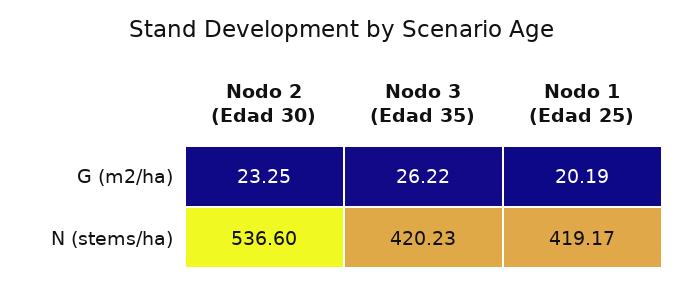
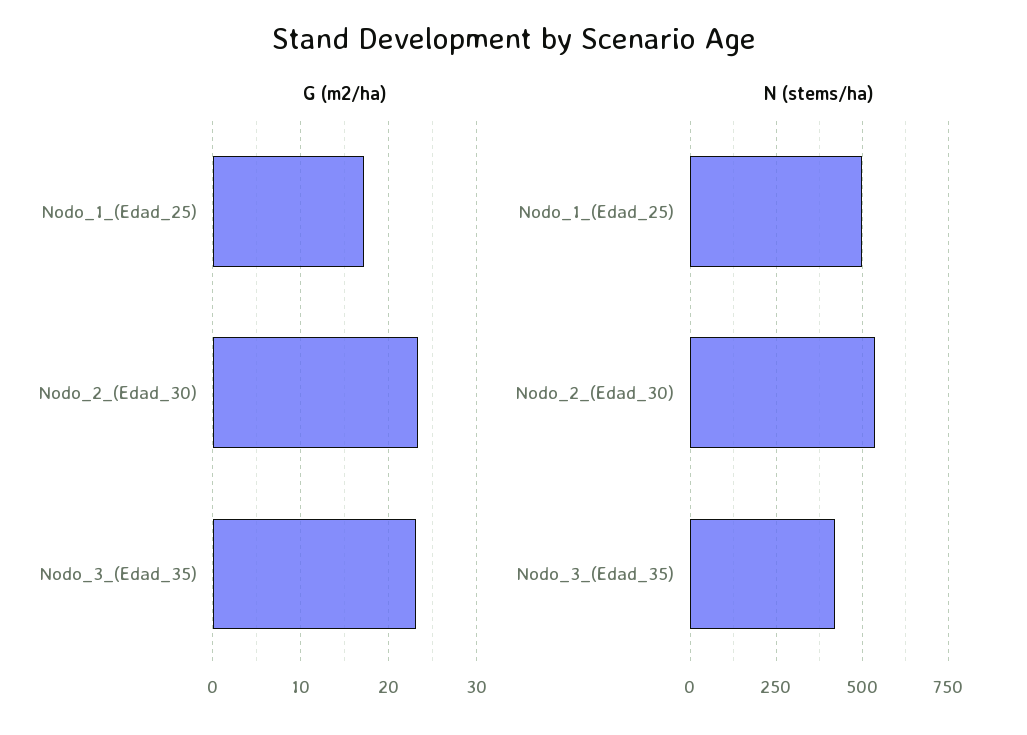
G (m2/ha), Nodo 3 (Edad 35): 26.22 -> 23
G (m2/ha), Nodo 1 (Edad 25): 20.19 -> 17
N (stems/ha), Nodo 1 (Edad 25): 419.17 -> 500

